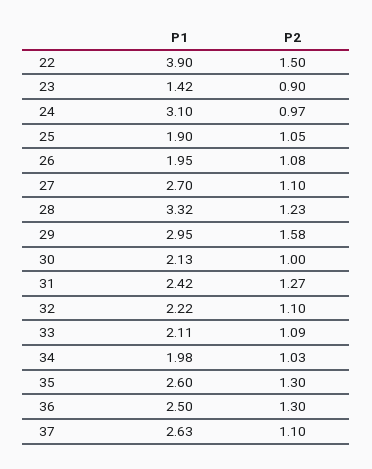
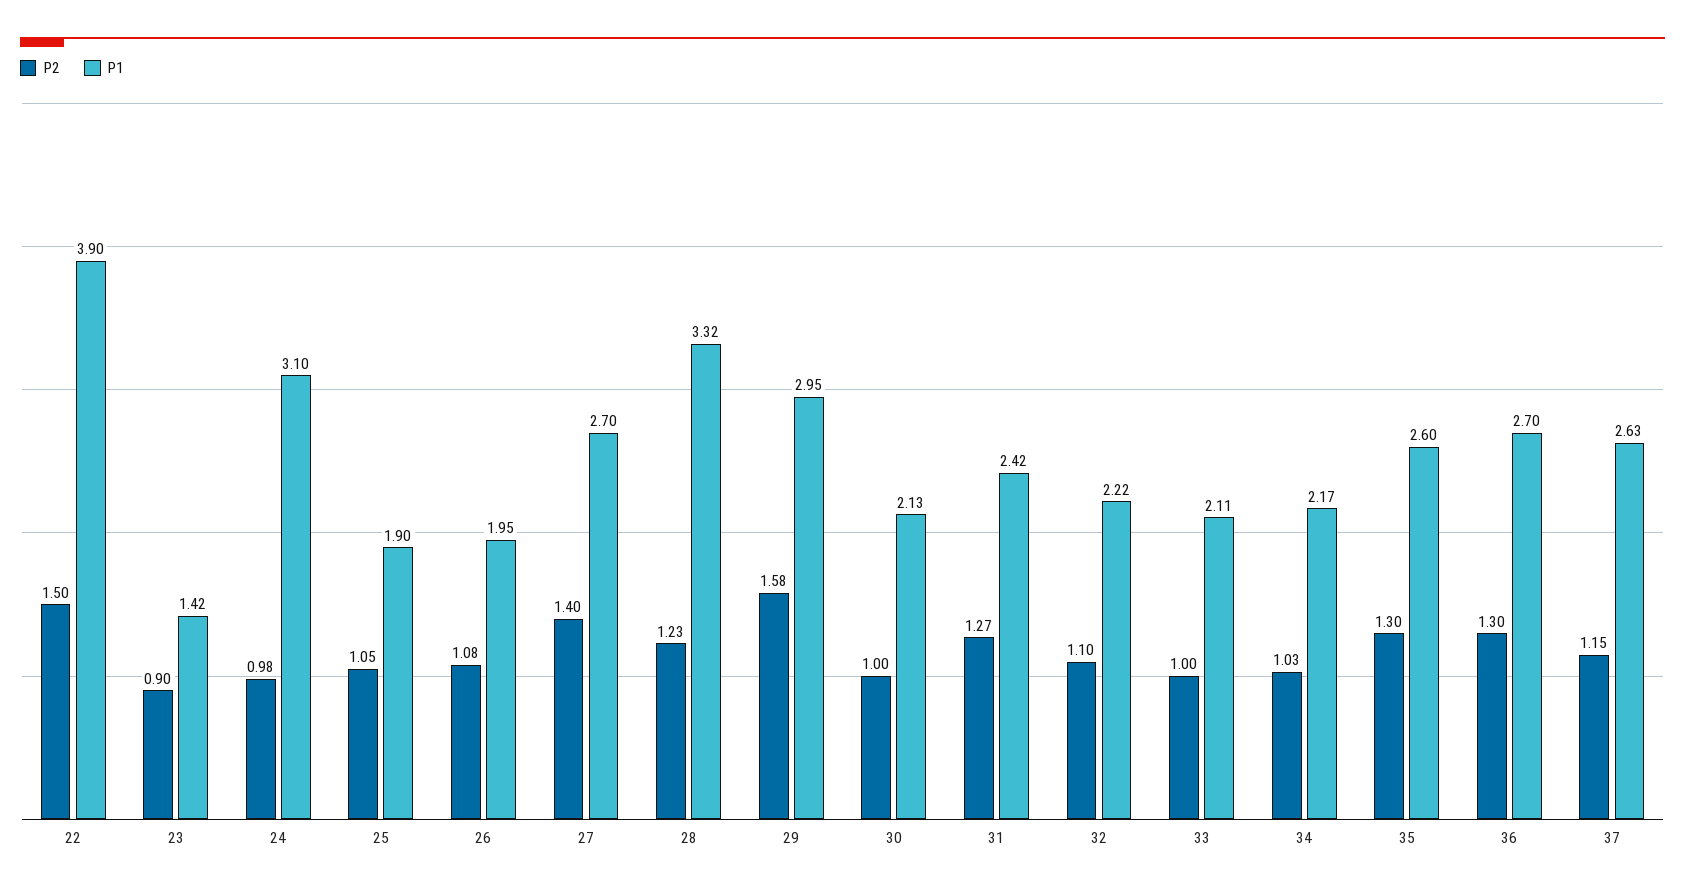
P2, 24: 0.97 -> 0.98
P2, 27: 1.1 -> 1.4
P2, 33: 1.09 -> 1
P1, 34: 1.98 -> 2.17
P1, 36: 2.5 -> 2.7
P2, 37: 1.1 -> 1.15

